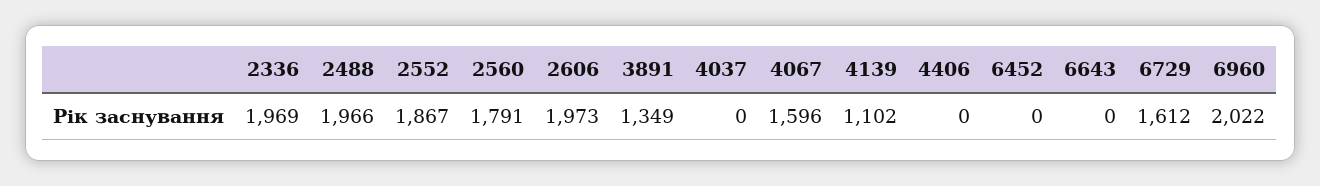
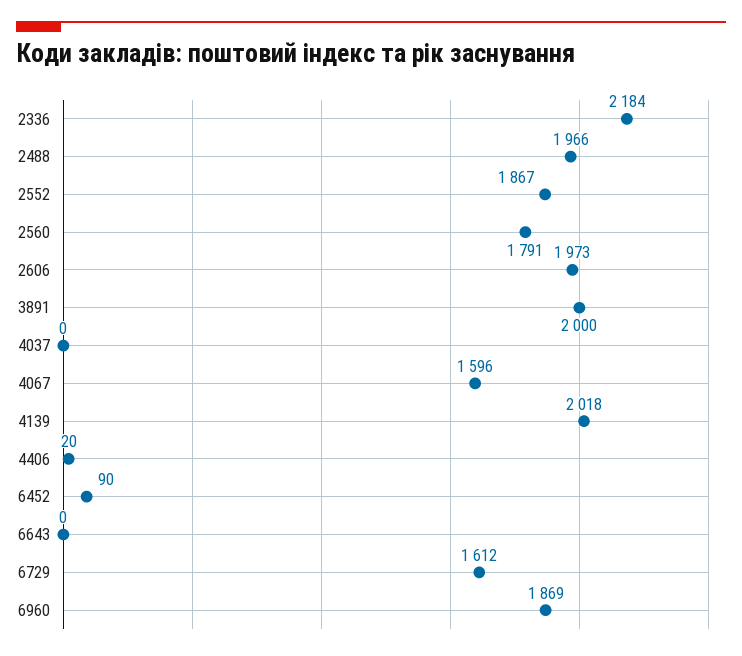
2336: 1969 -> 2184
3891: 1349 -> 2000
4139: 1102 -> 2018
4406: 0 -> 20
6452: 0 -> 90
6960: 2022 -> 1869

